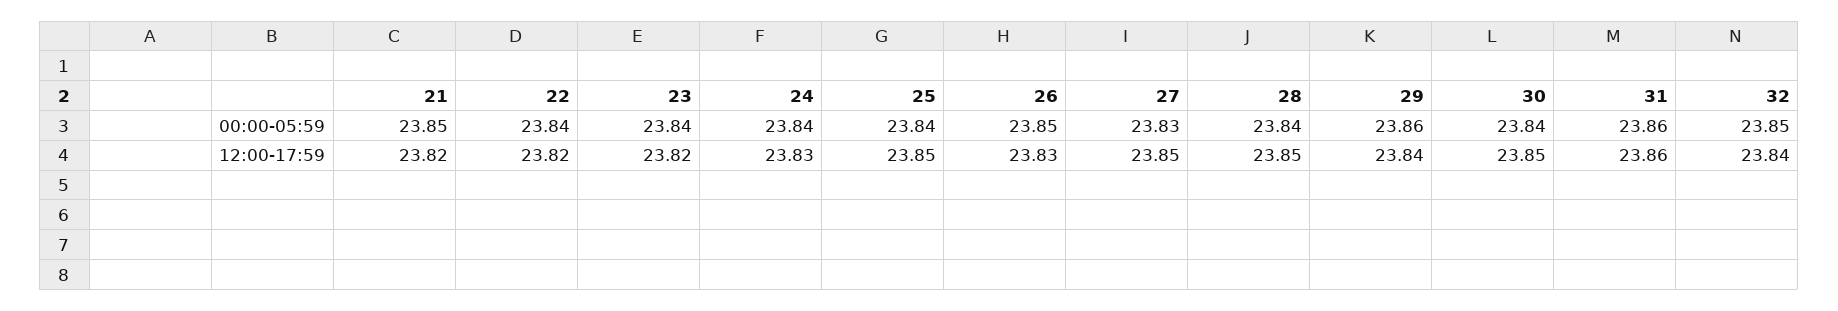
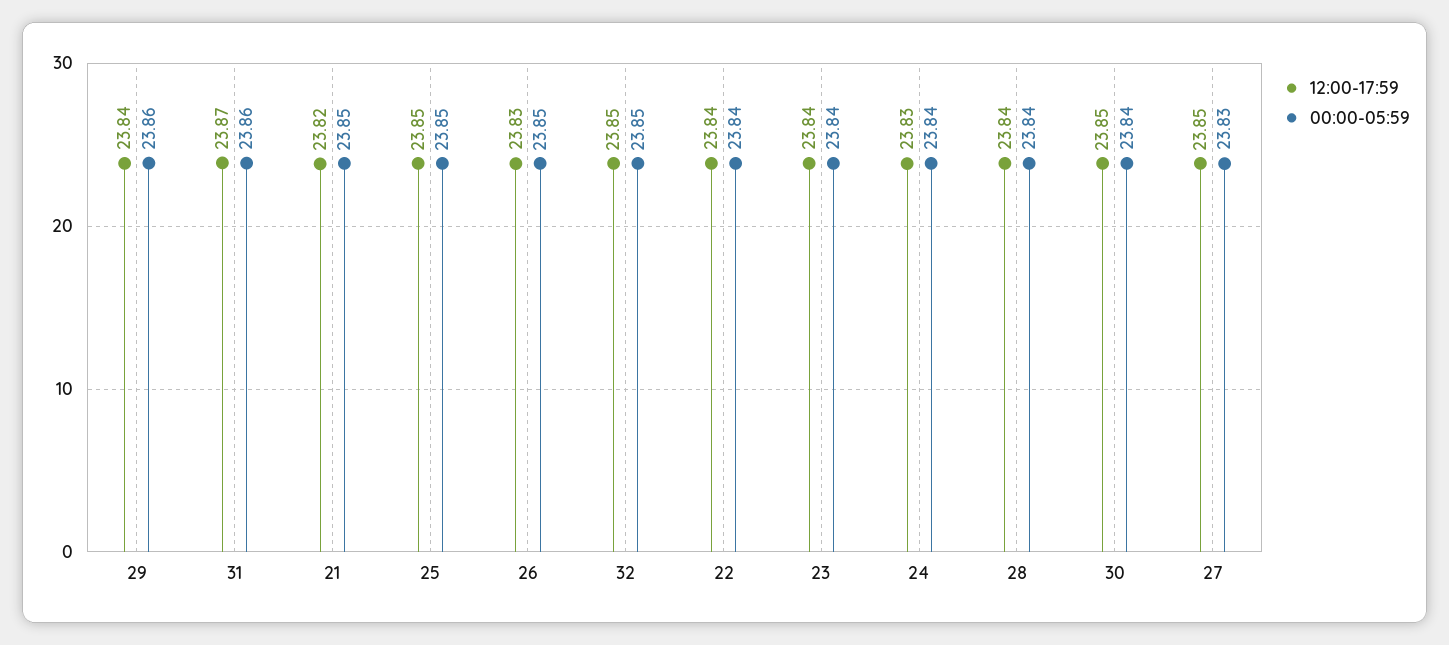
00:00-05:59, 25: 23.84 -> 23.85
12:00-17:59, 22: 23.82 -> 23.84
12:00-17:59, 23: 23.82 -> 23.84
12:00-17:59, 28: 23.85 -> 23.84
12:00-17:59, 31: 23.86 -> 23.87
12:00-17:59, 32: 23.84 -> 23.85

